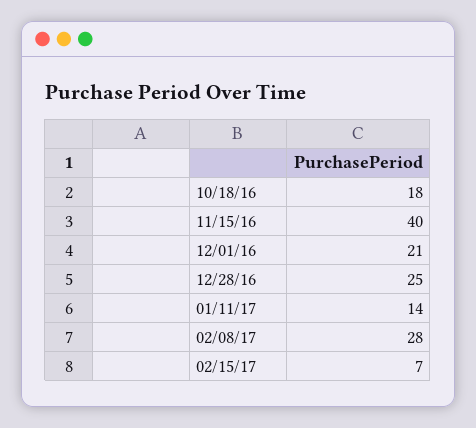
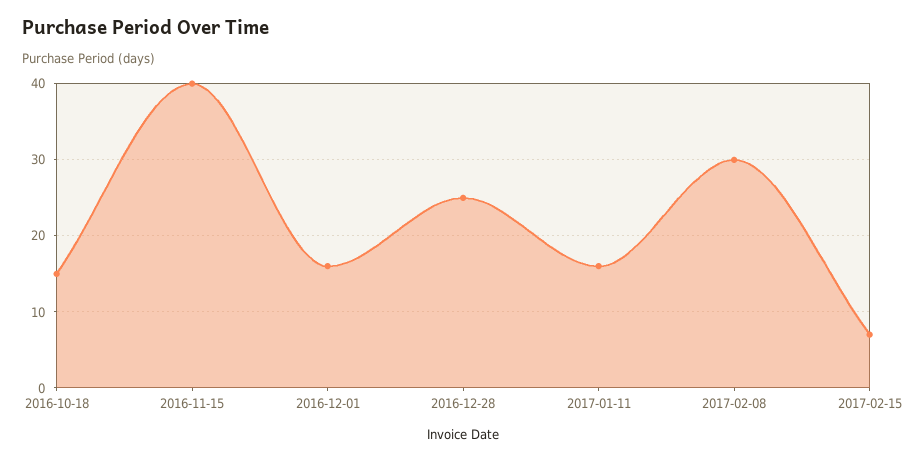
10/18/16: 18 -> 15
12/01/16: 21 -> 16
01/11/17: 14 -> 16
02/08/17: 28 -> 30

